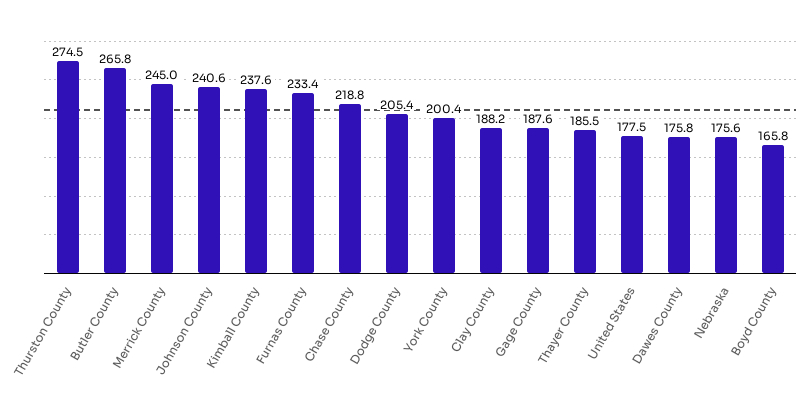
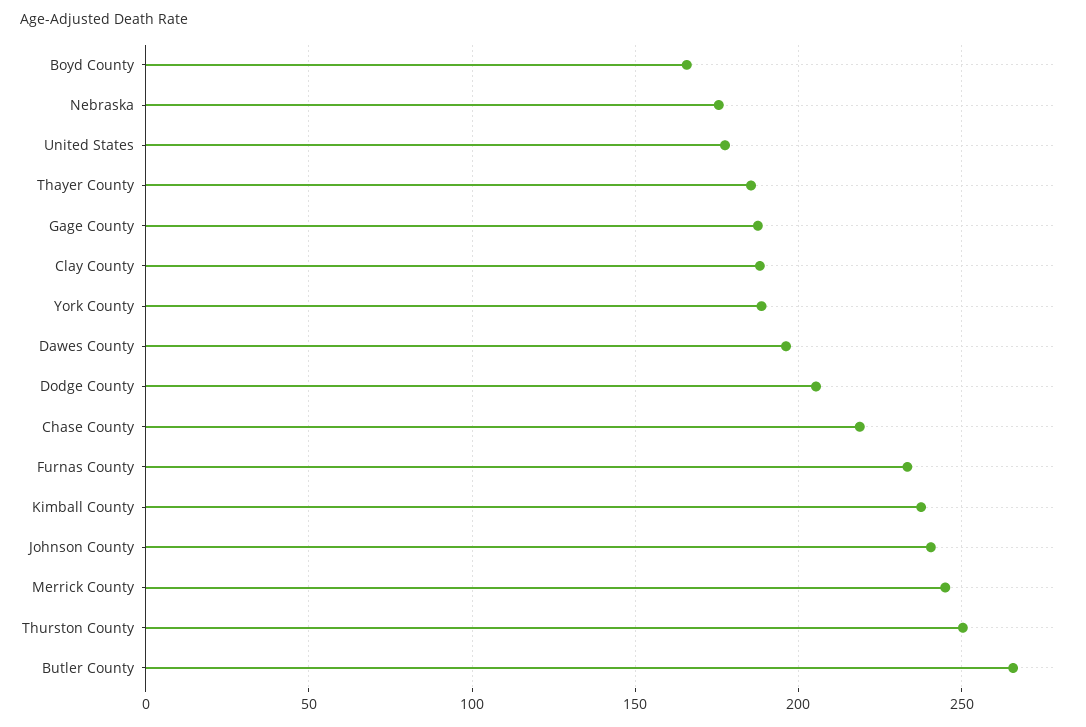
Thurston County: 274.5 -> 250
York County: 200.4 -> 190
Dawes County: 175.8 -> 195

